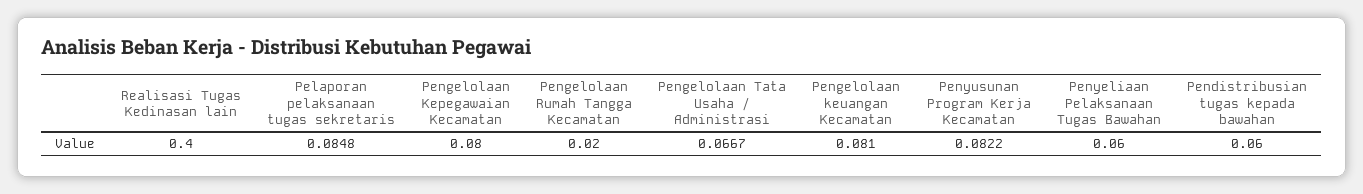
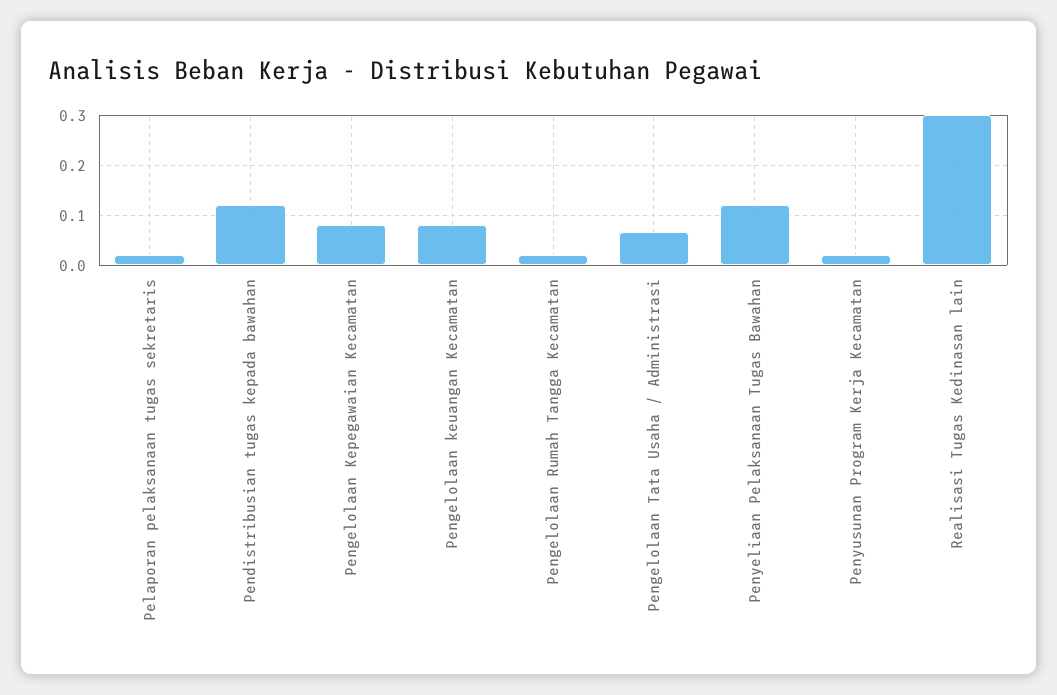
Realisasi Tugas Kedinasan lain: 0.4 -> 0.3
Pelaporan pelaksanaan tugas sekretaris: 0.0848 -> 0.02
Penyusunan Program Kerja Kecamatan: 0.0822 -> 0.02
Penyeliaan Pelaksanaan Tugas Bawahan: 0.06 -> 0.12
Pendistribusian tugas kepada bawahan: 0.06 -> 0.12

